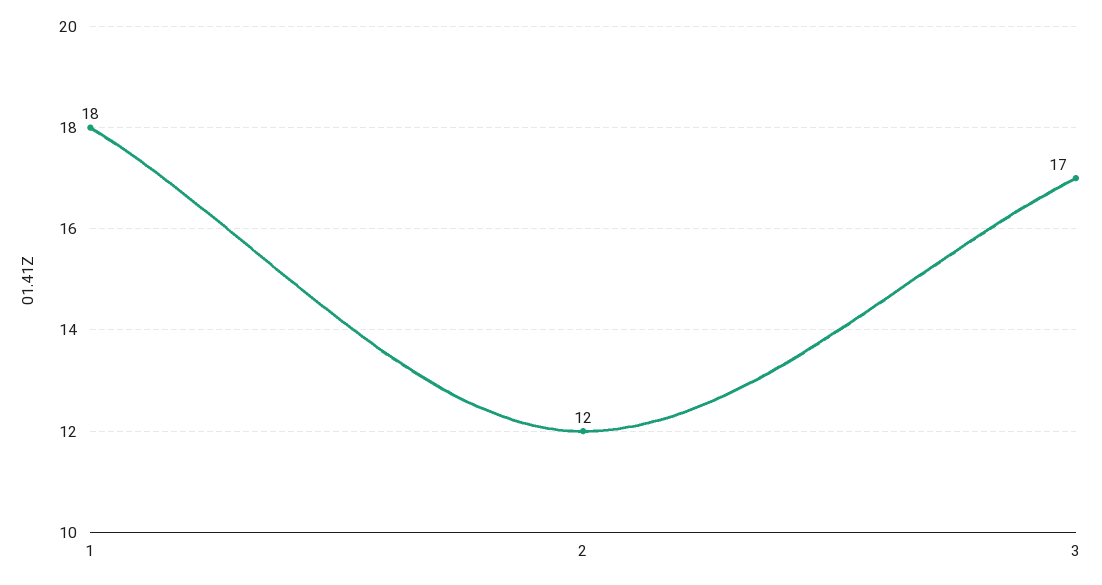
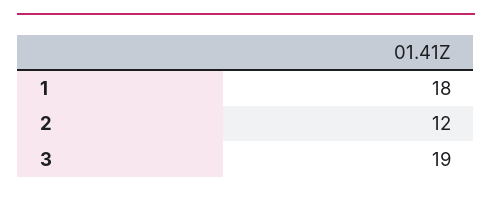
3: 17 -> 19

